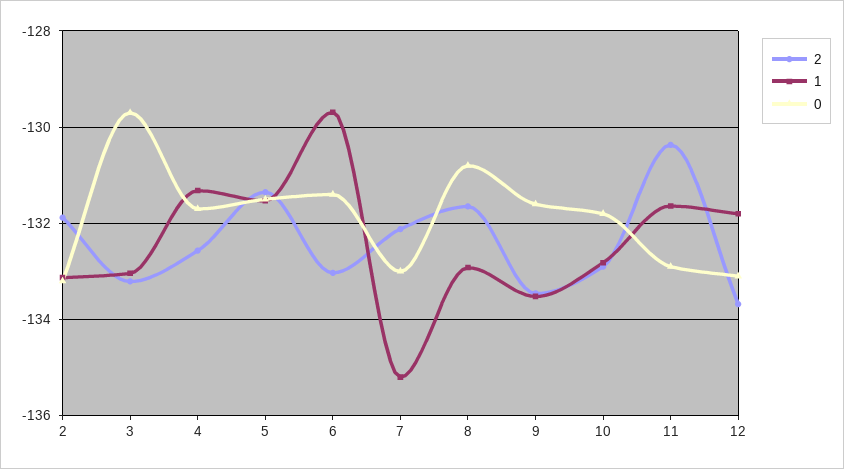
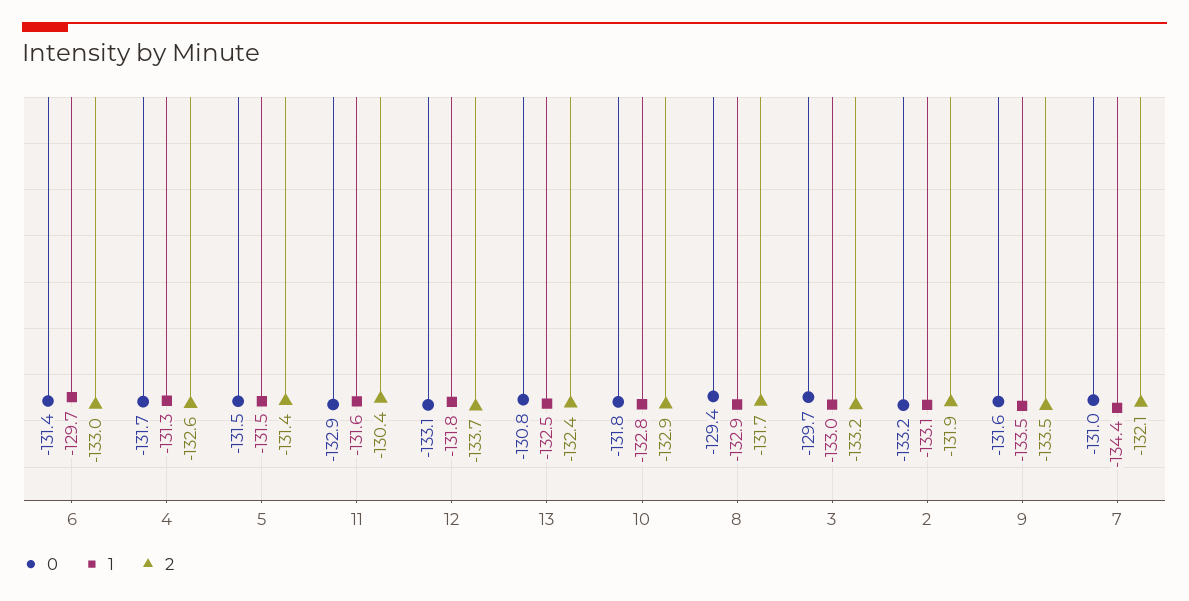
1, 7: -135.2 -> -134.4
0, 7: -133 -> -131
0, 8: -130.8 -> -129.4
0, 13: none -> -130.8
1, 13: none -> -132.5
2, 13: none -> -132.4

